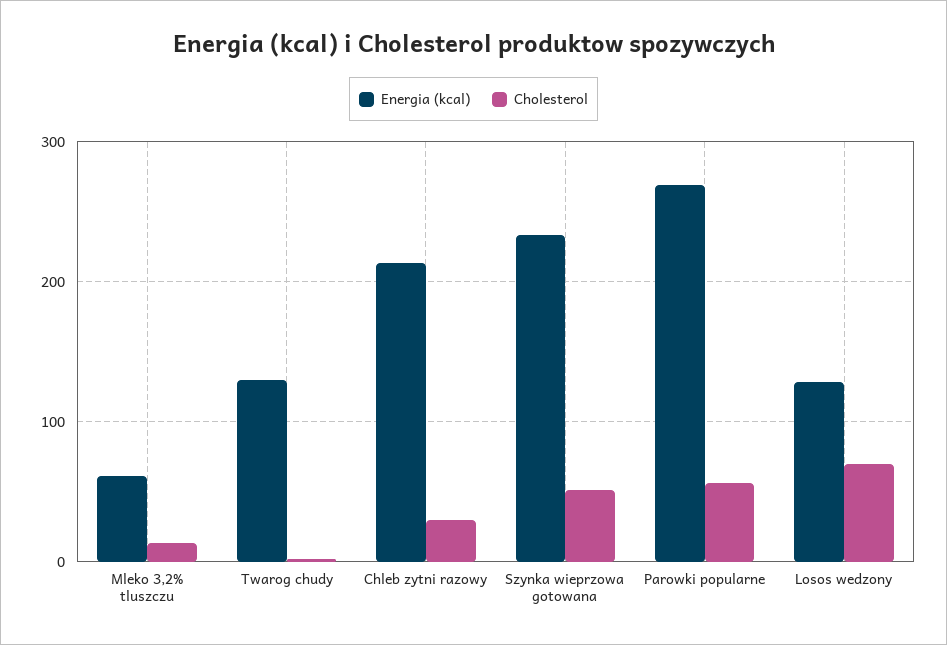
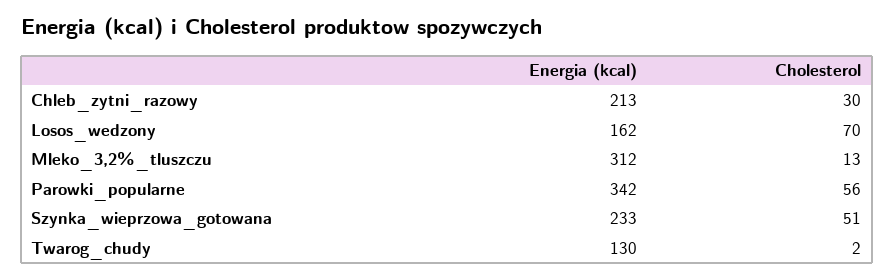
Energia (kcal), Mleko 3,2% tluszczu: 60 -> 312
Energia (kcal), Parowki popularne: 270 -> 342
Energia (kcal), Losos wedzony: 130 -> 162

